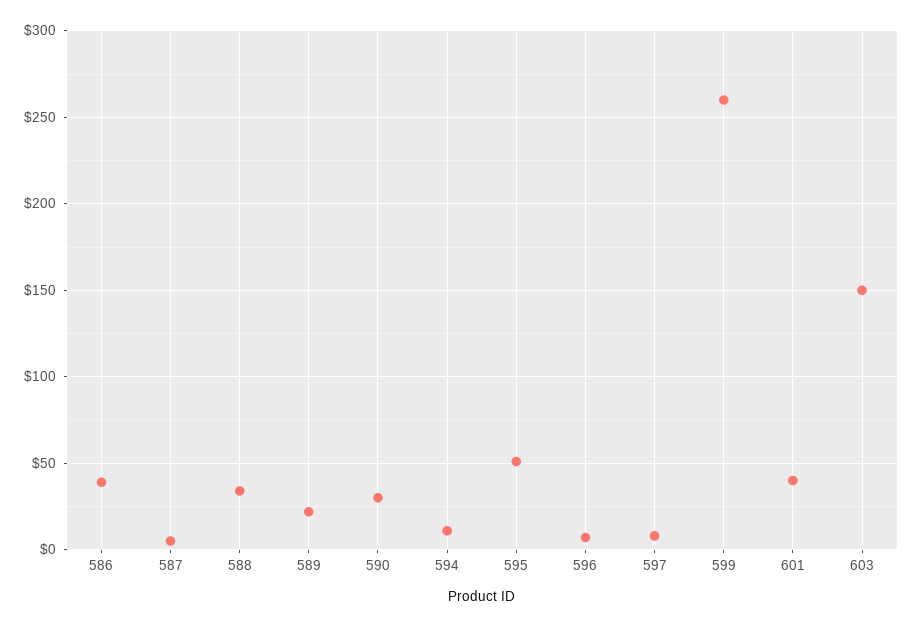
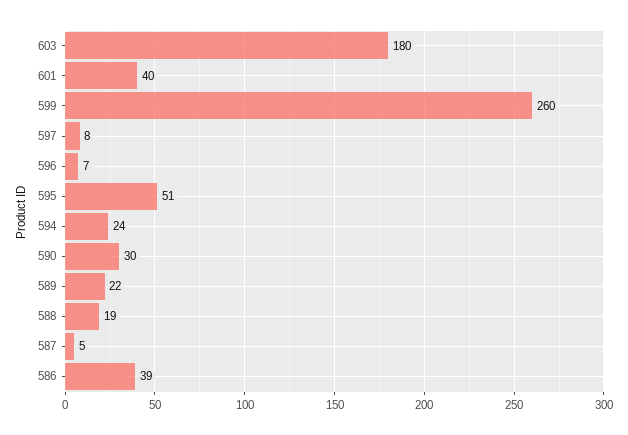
588: 35 -> 19
594: 10 -> 24
603: 150 -> 180

